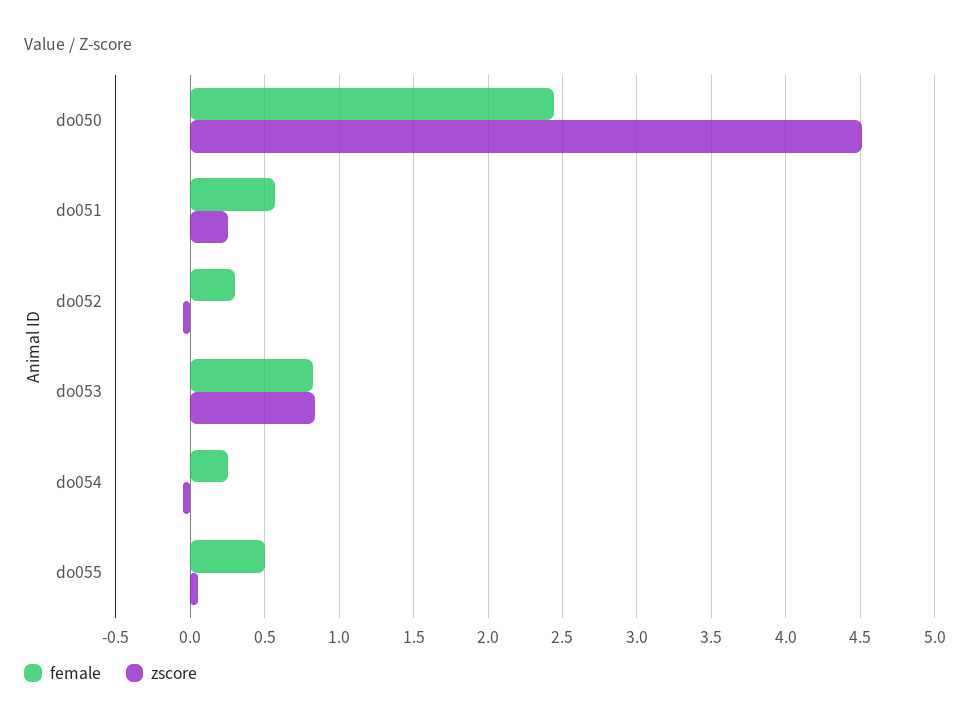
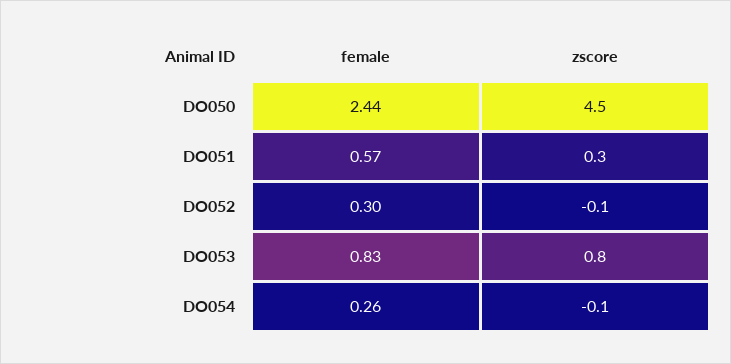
female, do055: 0.5 -> none
zscore, do055: 0.05 -> none

